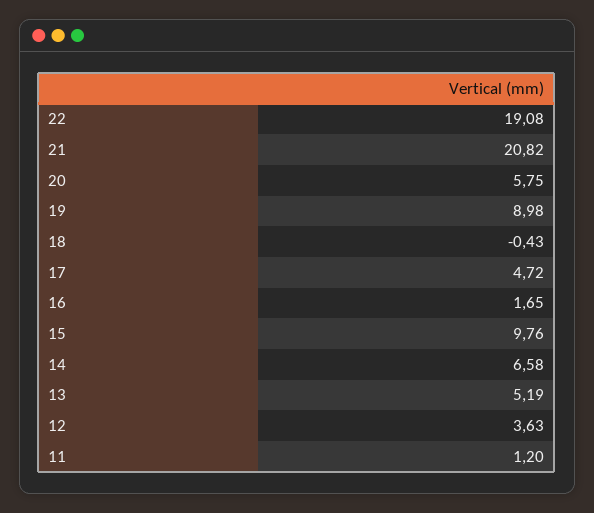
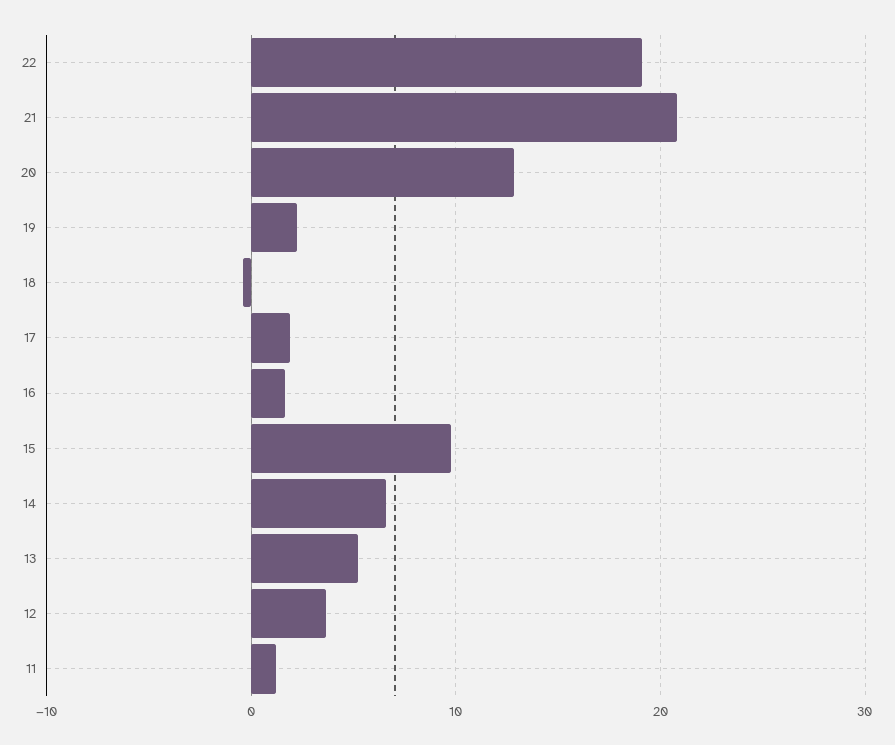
20: 5.75 -> 13
19: 8.98 -> 2
17: 4.72 -> 2

